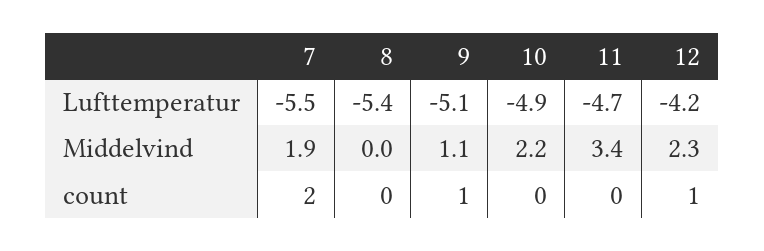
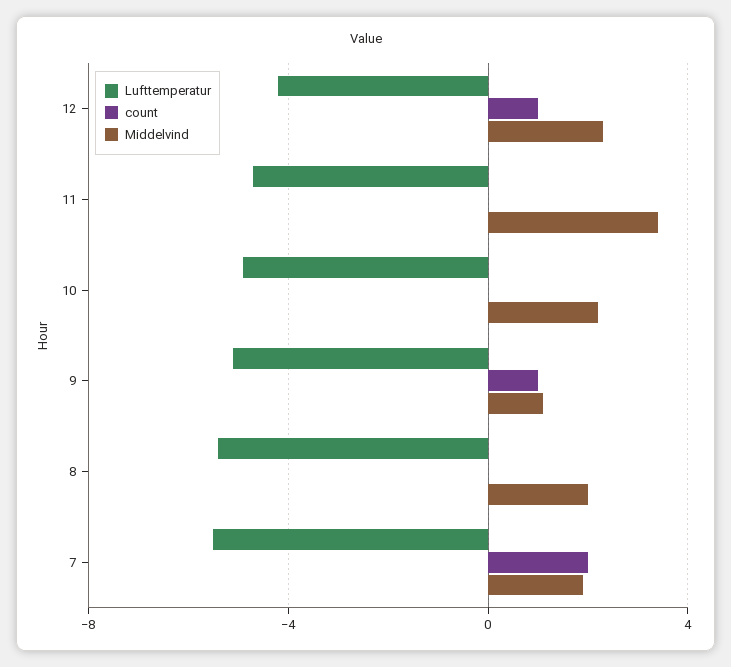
Middelvind, 8: 0 -> 2

